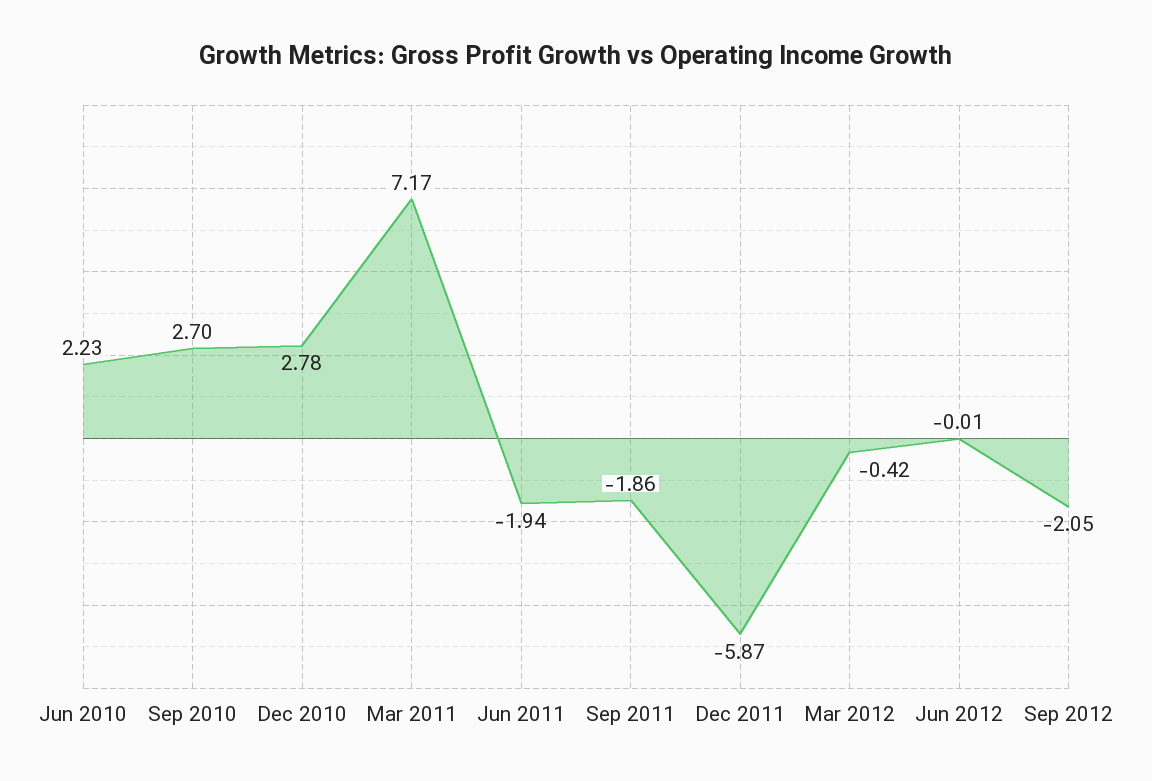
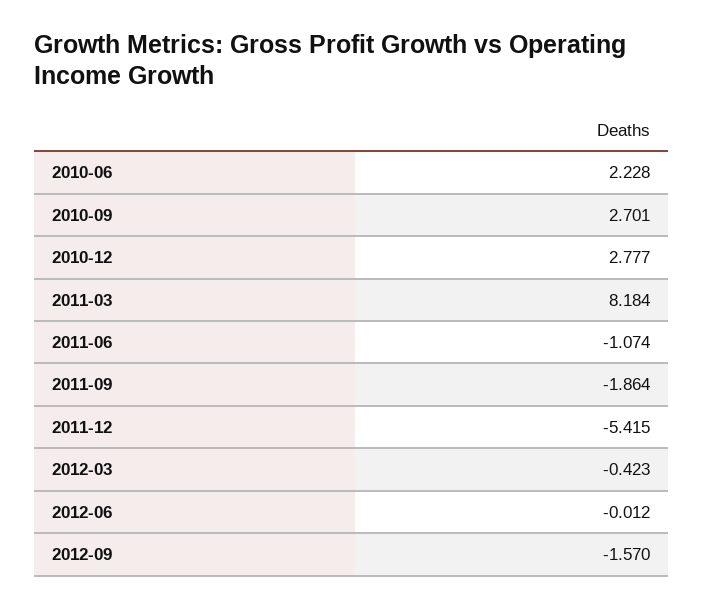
Mar 2011: 7.17 -> 8.184
Jun 2011: -1.94 -> -1.074
Dec 2011: -5.87 -> -5.415
Sep 2012: -2.05 -> -1.57

